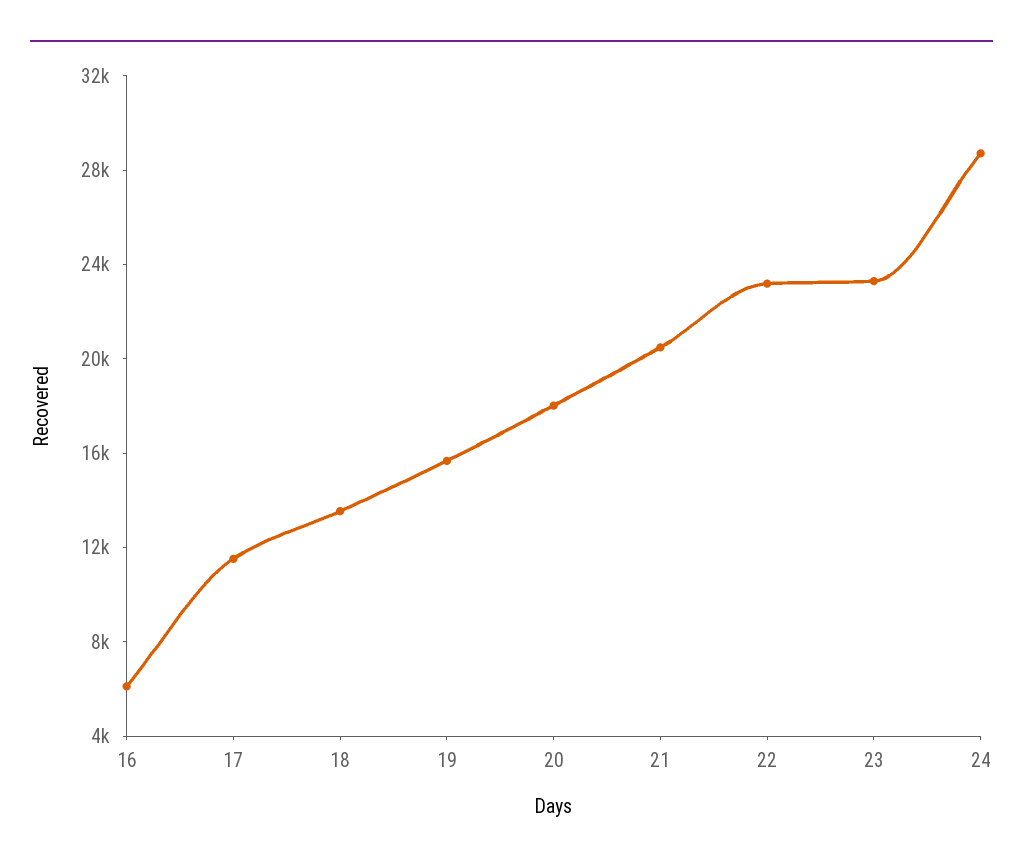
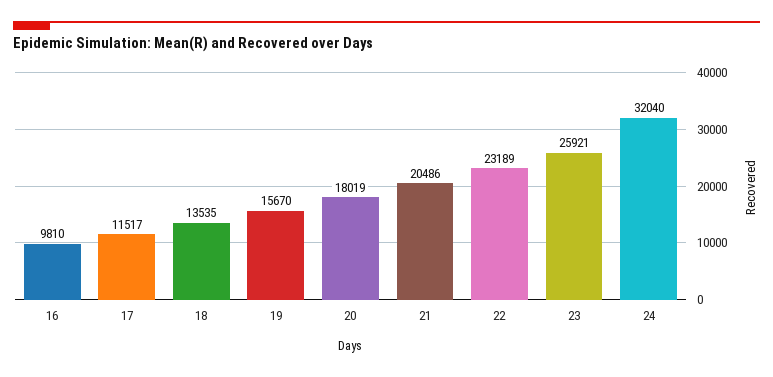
16: 6000 -> 9810
23: 23000 -> 25921
24: 29000 -> 32040

